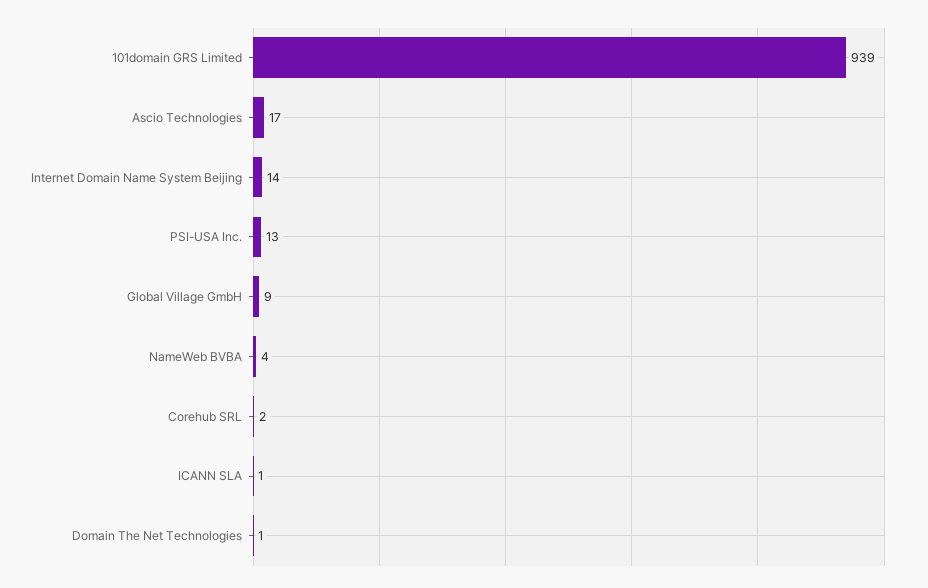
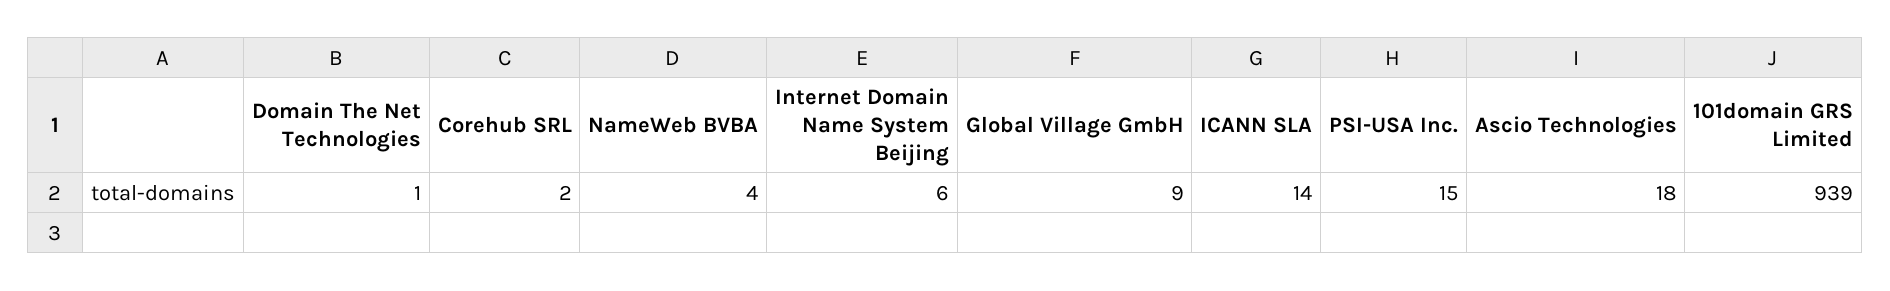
Ascio Technologies: 17 -> 18
Internet Domain Name System Beijing: 14 -> 6
PSI-USA Inc.: 13 -> 15
ICANN SLA: 1 -> 14

